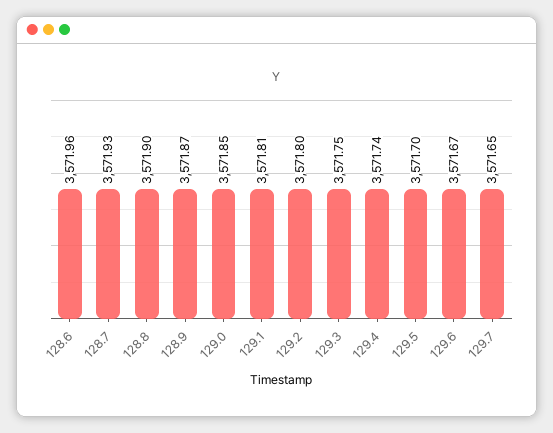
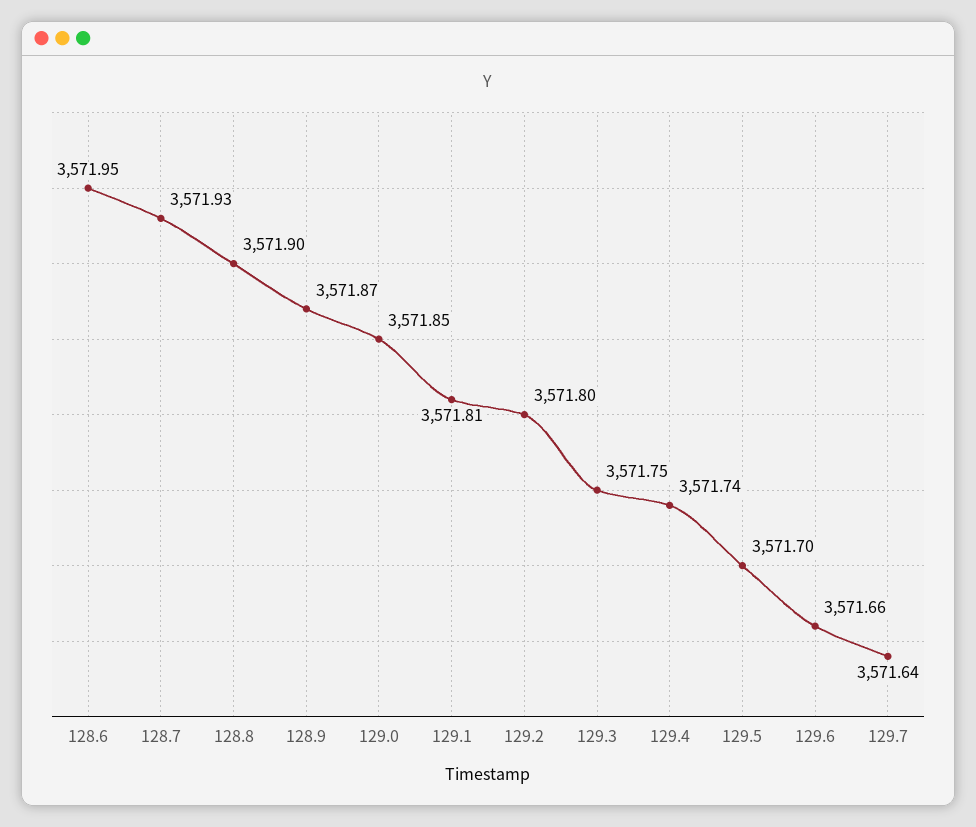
128.6: 3571.96 -> 3571.95
129.6: 3571.67 -> 3571.66
129.7: 3571.65 -> 3571.64

